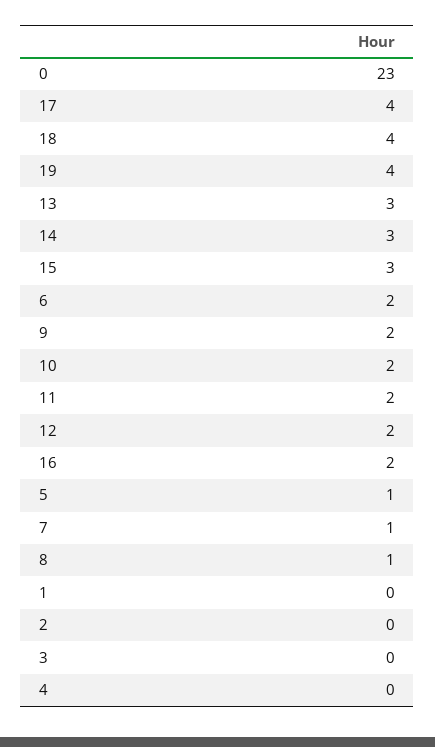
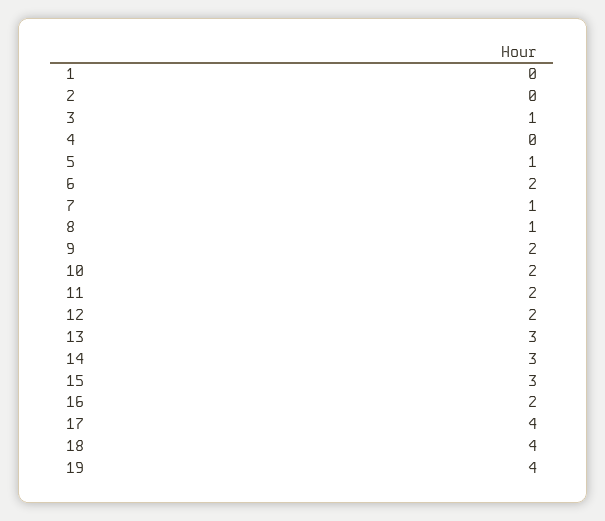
0: 23 -> none
3: 0 -> 1

